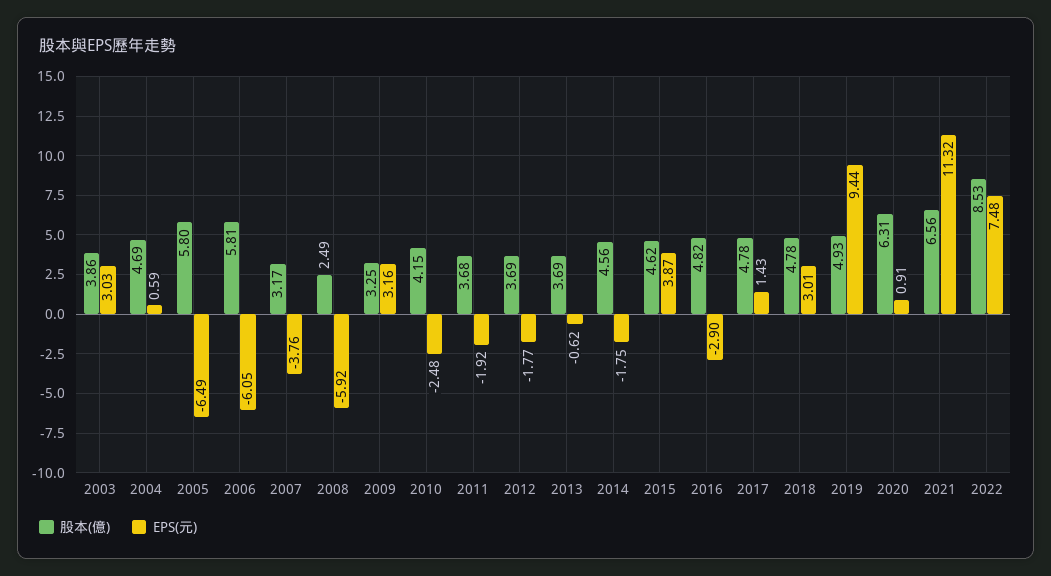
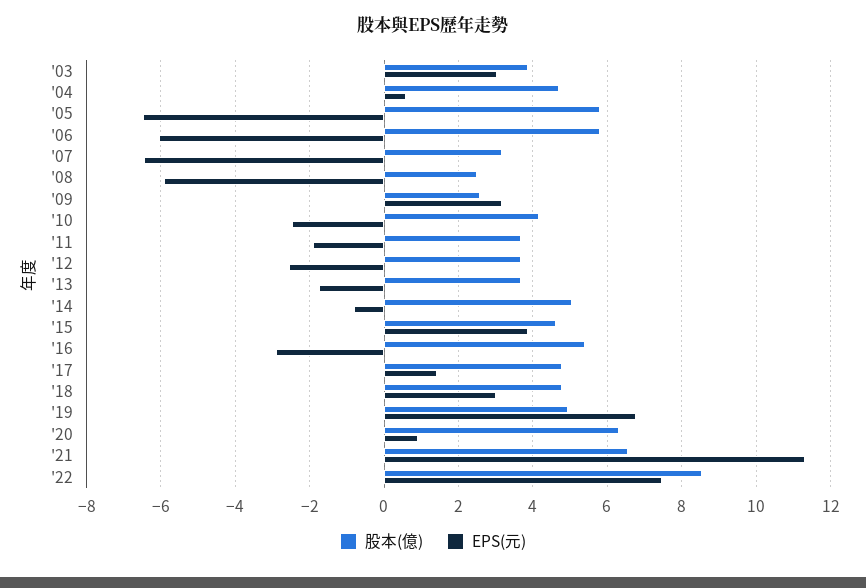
EPS(元), 2007: -3.76 -> -6.4
股本(億), 2009: 3.25 -> 2.6
EPS(元), 2012: -1.77 -> -2.6
EPS(元), 2013: -0.62 -> -1.8
股本(億), 2014: 4.56 -> 5
EPS(元), 2014: -1.75 -> -0.8
股本(億), 2016: 4.82 -> 5.4
EPS(元), 2019: 9.44 -> 6.8

